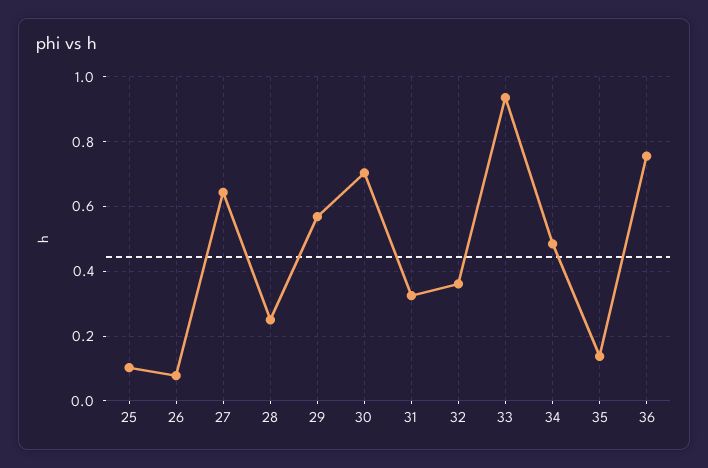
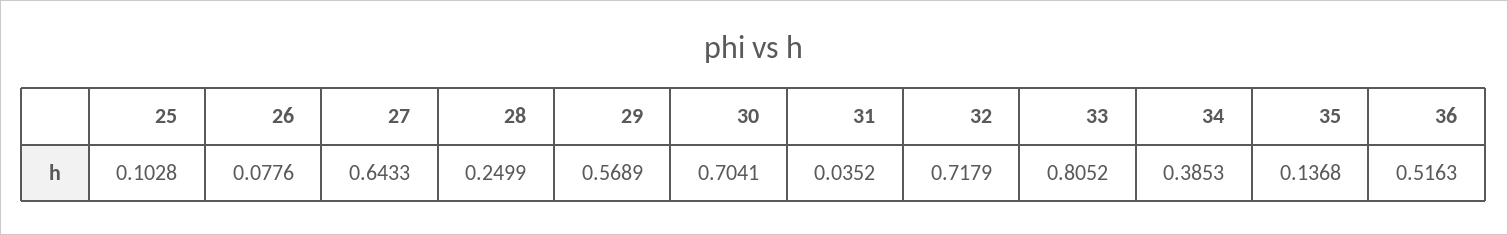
31: 0.32 -> 0.0352
32: 0.36 -> 0.7179
33: 0.94 -> 0.8052
34: 0.48 -> 0.3853
36: 0.76 -> 0.5163

